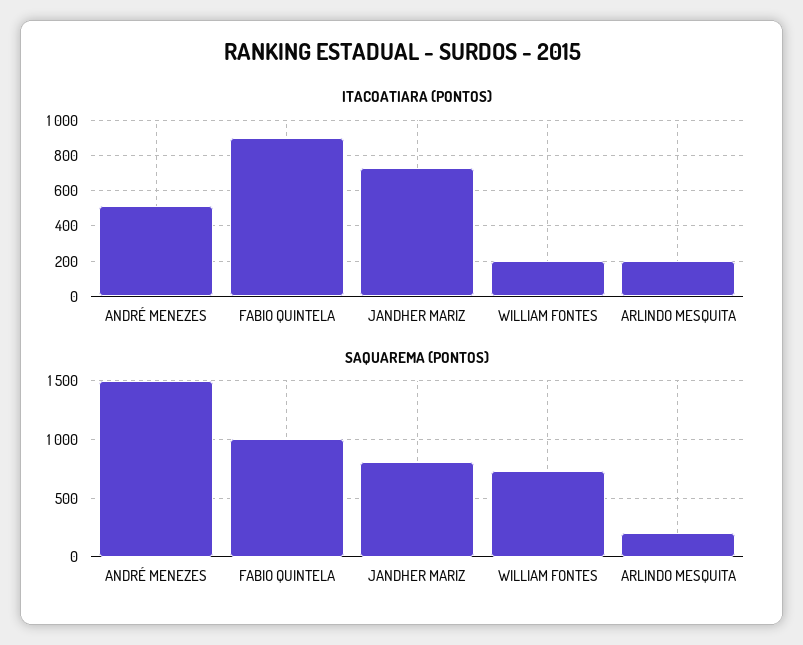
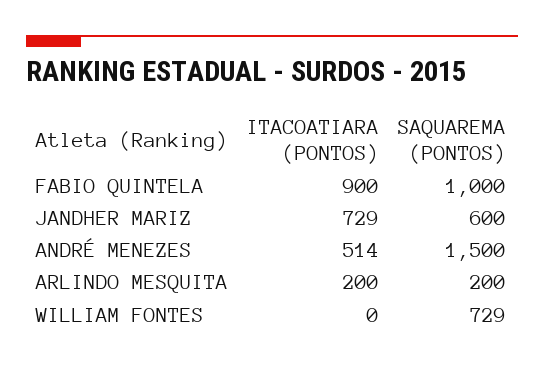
ITACOATIARA (PONTOS), WILLIAM FONTES: 200 -> 0
SAQUAREMA (PONTOS), JANDHER MARIZ: 800 -> 600

